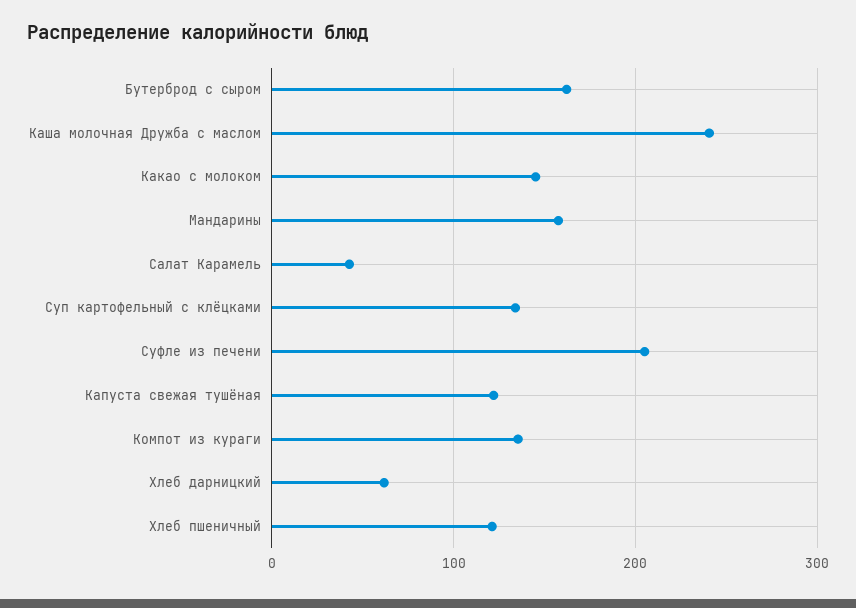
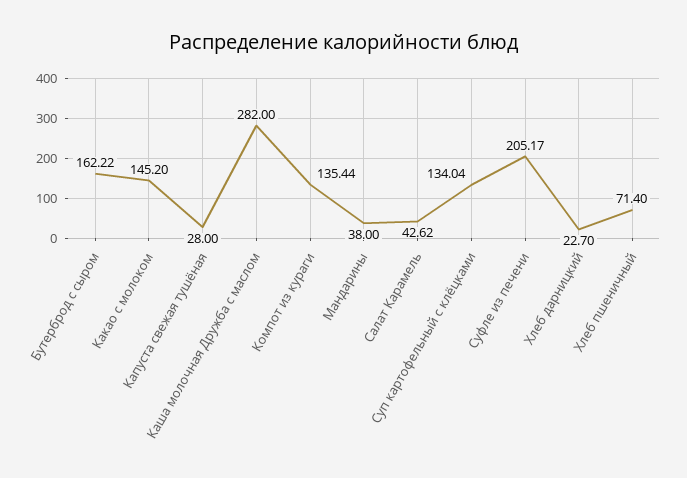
Каша молочная Дружба с маслом: 240 -> 282
Мандарины: 160 -> 38
Капуста свежая тушёная: 120 -> 28
Хлеб дарницкий: 60 -> 22.7
Хлеб пшеничный: 120 -> 71.4

